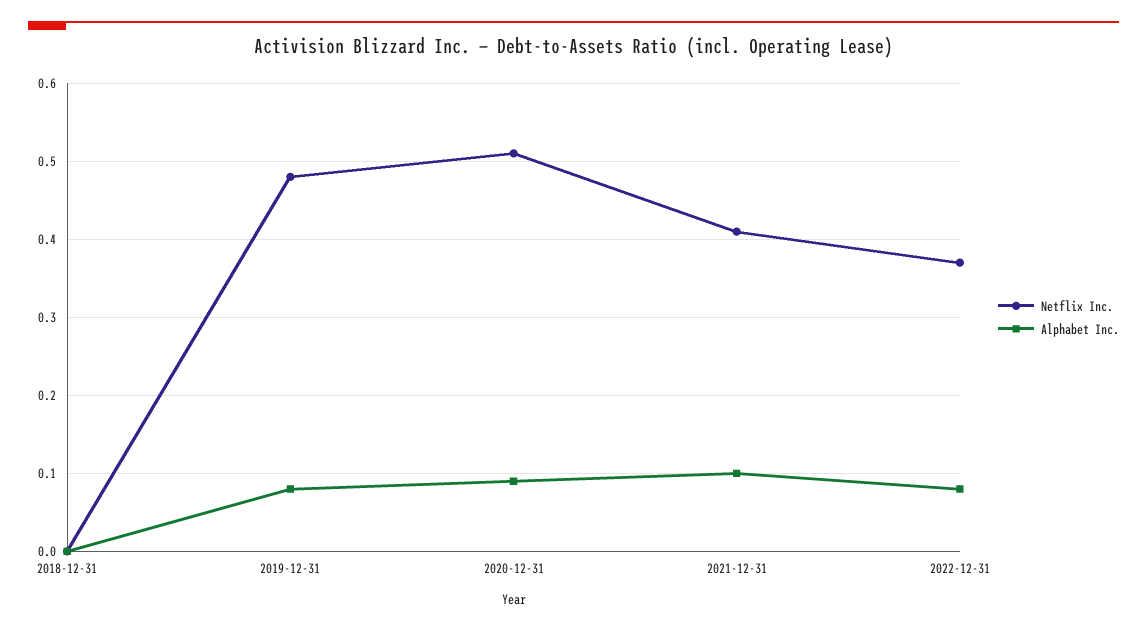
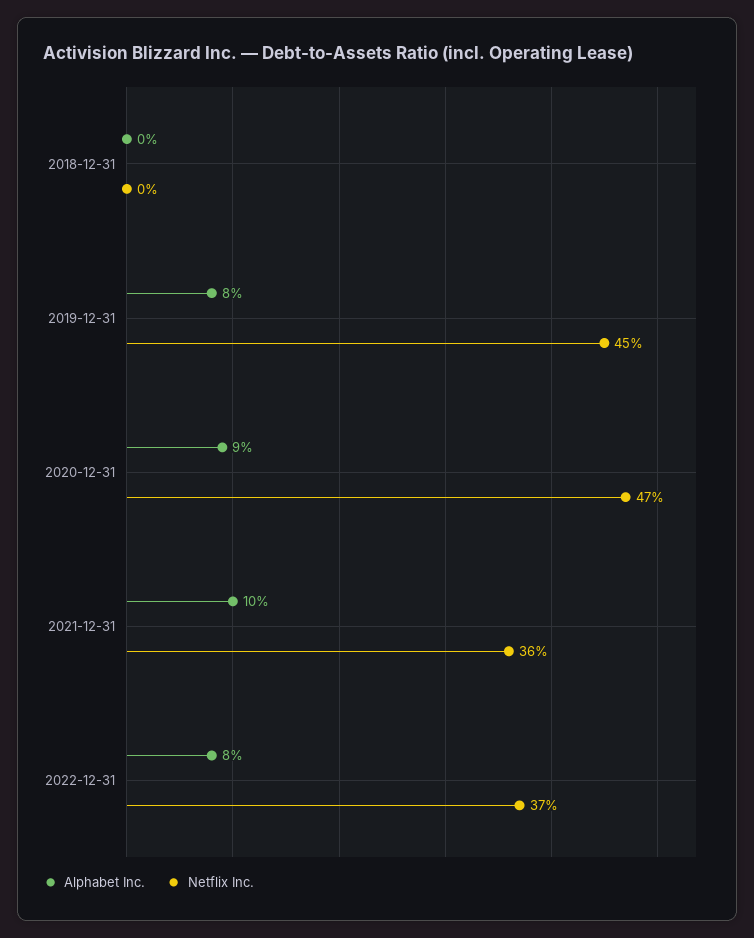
Netflix Inc., 2019-12-31: 0.48 -> 0.45
Netflix Inc., 2020-12-31: 0.51 -> 0.47
Netflix Inc., 2021-12-31: 0.41 -> 0.36

